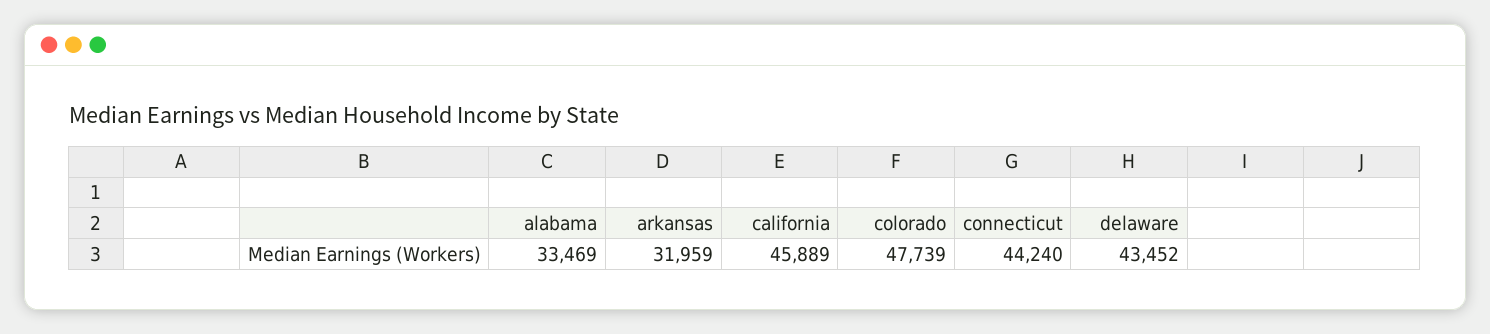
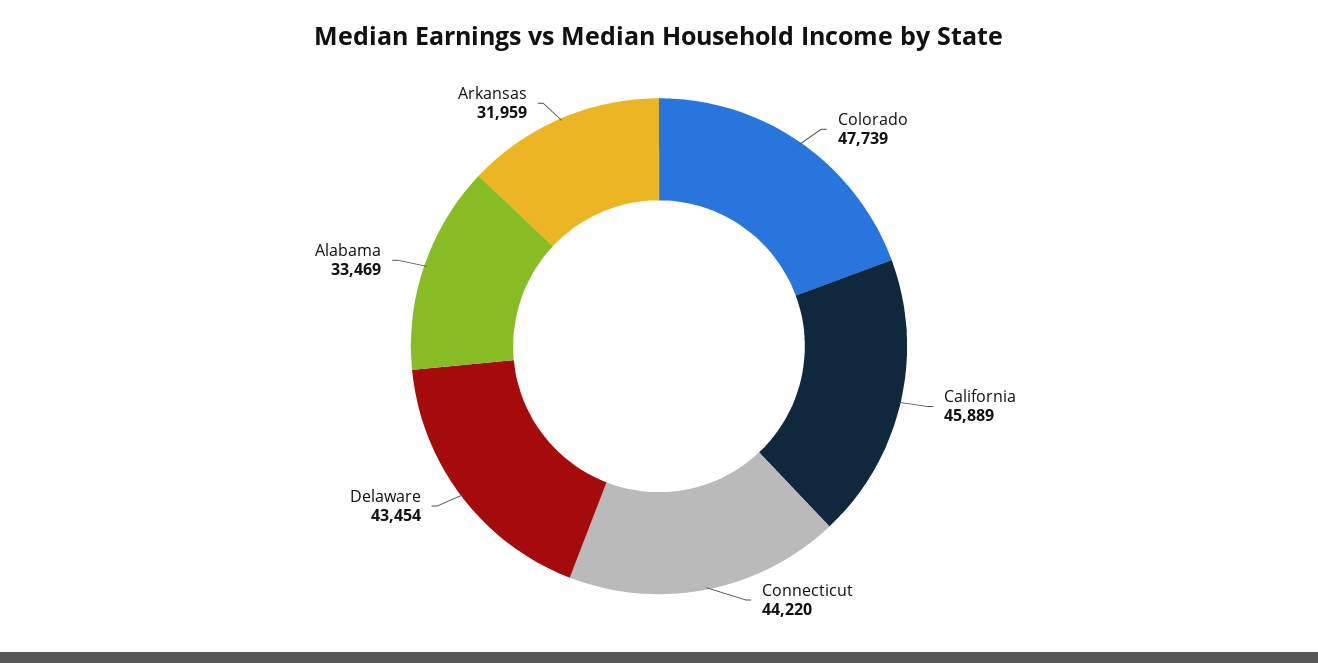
connecticut: 44240 -> 44220
delaware: 43452 -> 43454

